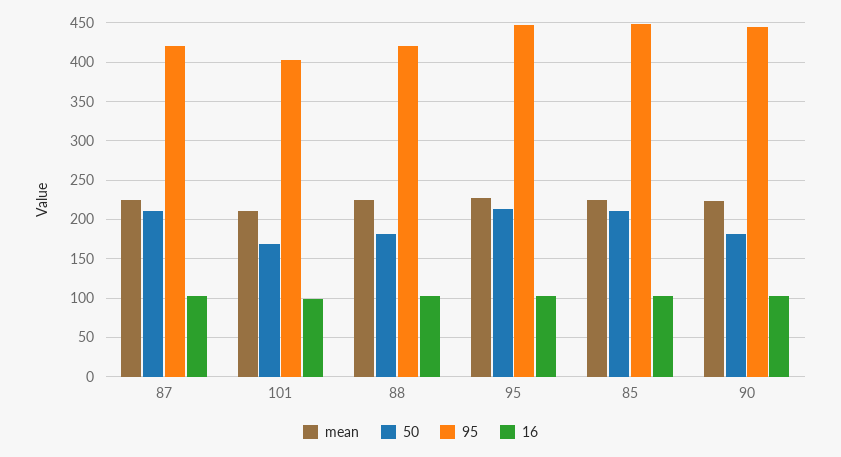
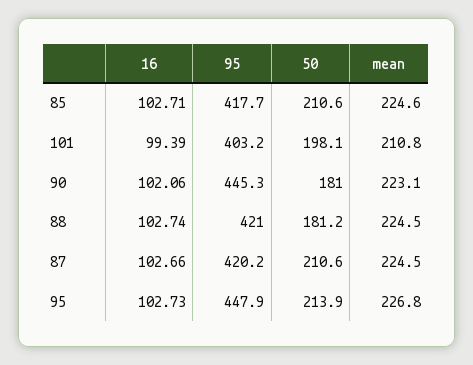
50, 101: 170 -> 198.1
95, 85: 450 -> 417.7

